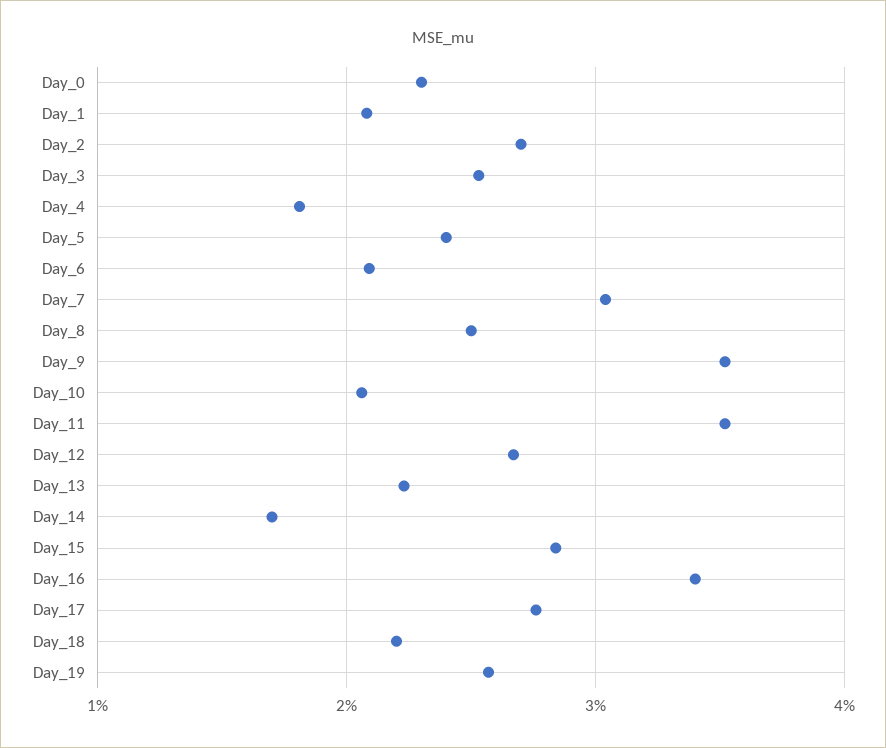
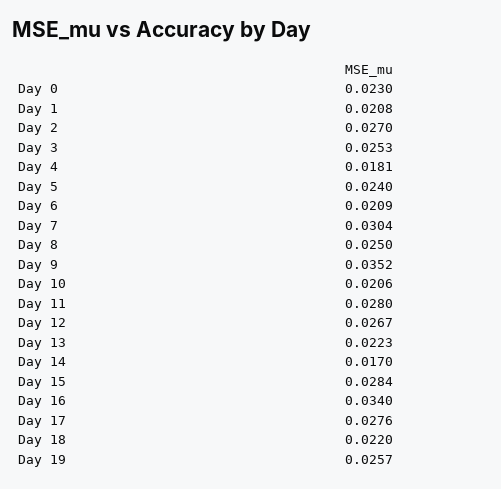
Day_11: 0.035 -> 0.028

